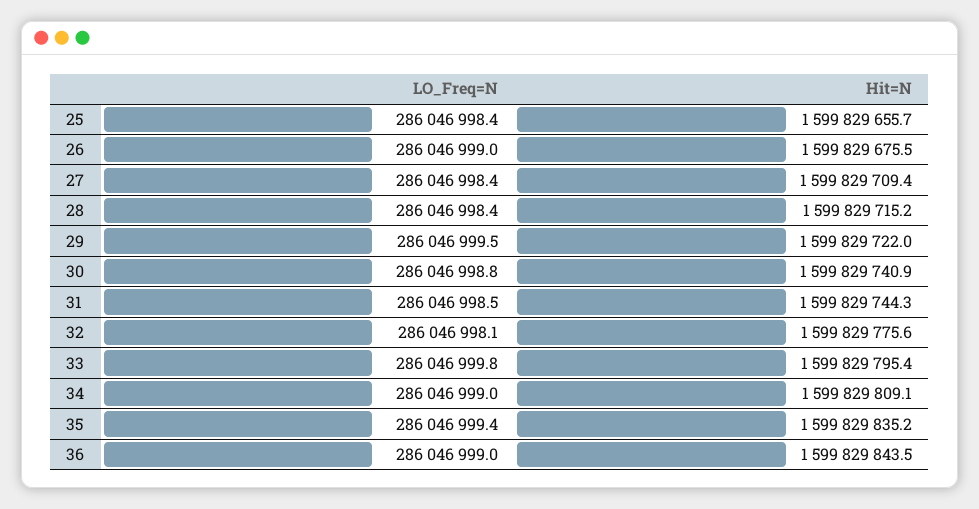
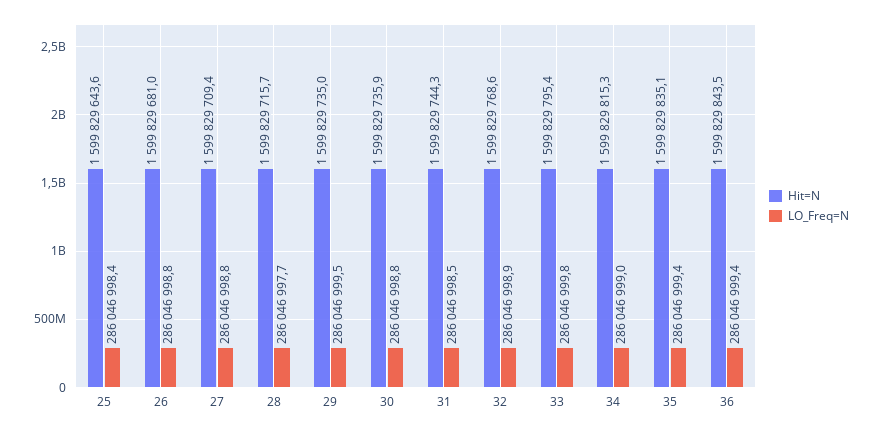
Hit=N, 25: 1599829655.7 -> 1599829643.6
LO_Freq=N, 26: 286046999 -> 286046998.8
Hit=N, 26: 1599829675.5 -> 1599829681
LO_Freq=N, 27: 286046998.4 -> 286046998.8
LO_Freq=N, 28: 286046998.4 -> 286046997.7
Hit=N, 28: 1599829715.2 -> 1599829715.7
Hit=N, 29: 1599829722 -> 1599829735
Hit=N, 30: 1599829740.9 -> 1599829735.9
LO_Freq=N, 32: 286046998.1 -> 286046998.9
Hit=N, 32: 1599829775.6 -> 1599829768.6
Hit=N, 34: 1599829809.1 -> 1599829815.3
Hit=N, 35: 1599829835.2 -> 1599829835.1
LO_Freq=N, 36: 286046999 -> 286046999.4

